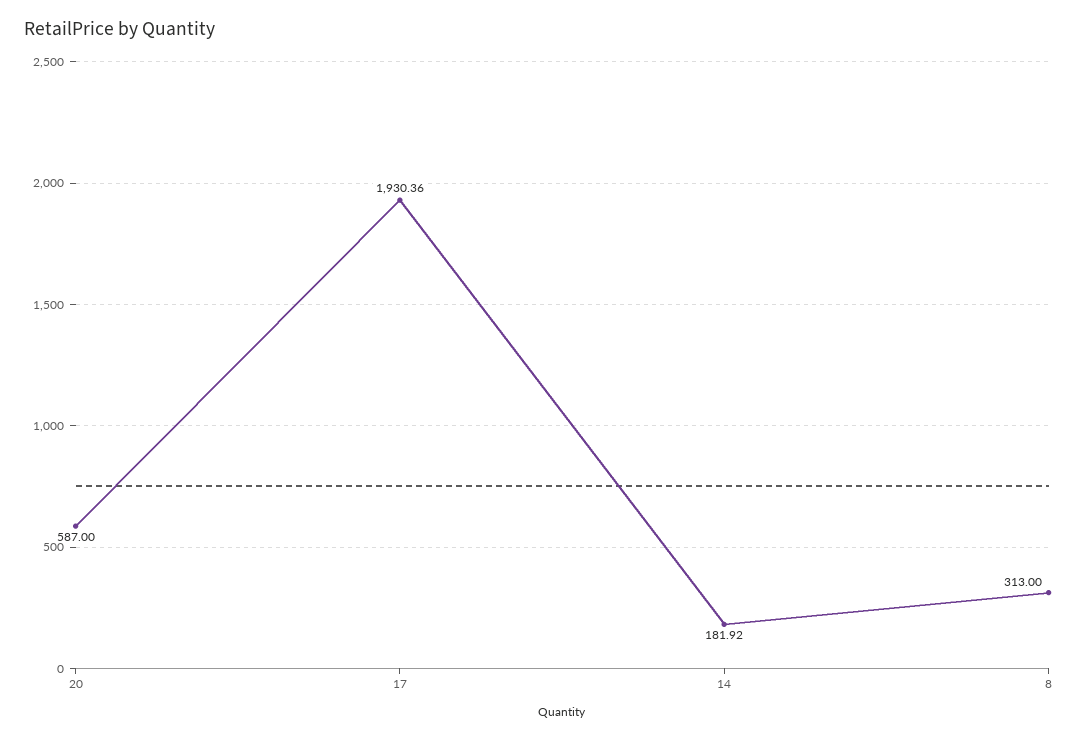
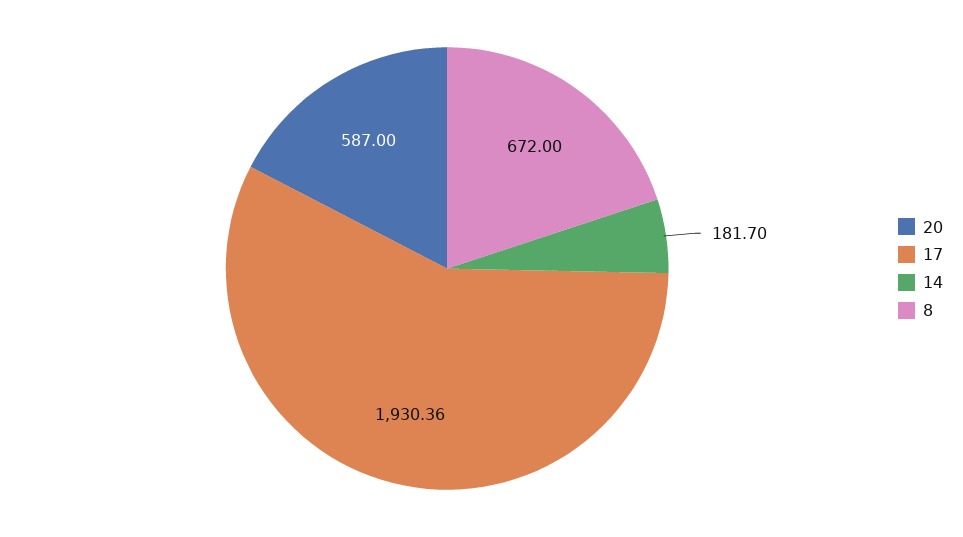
14: 181.92 -> 181.7
8: 313 -> 672

